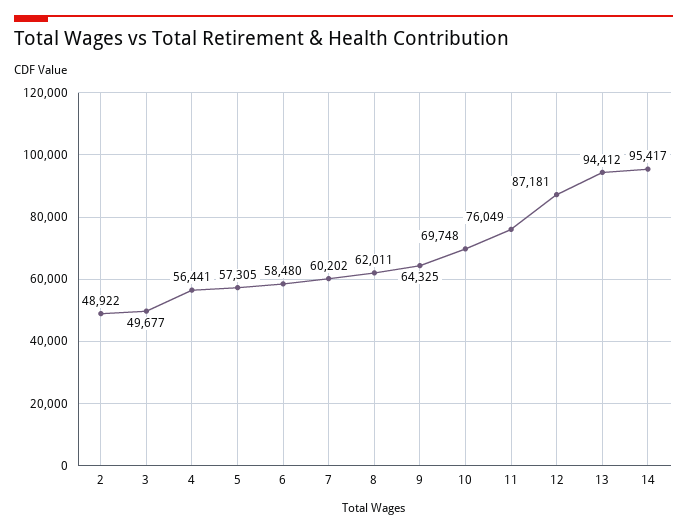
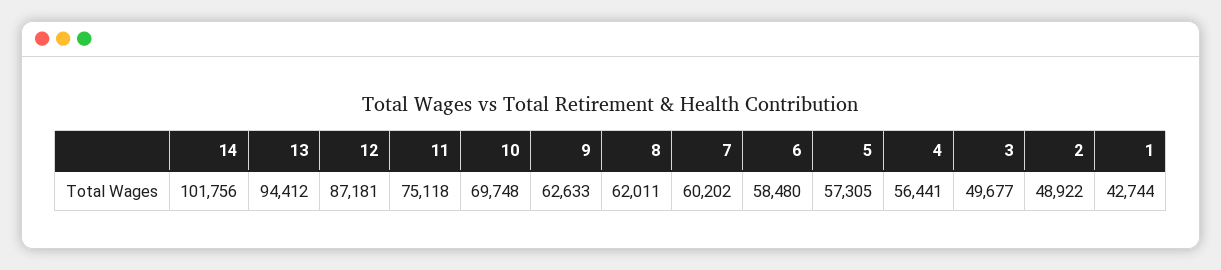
9: 64325 -> 62633
11: 76049 -> 75118
14: 95417 -> 101756
1: none -> 42744

